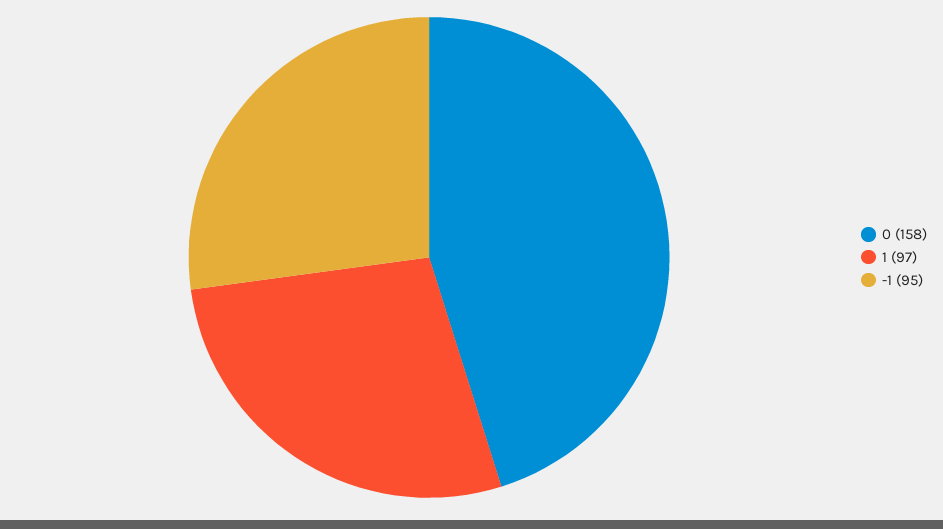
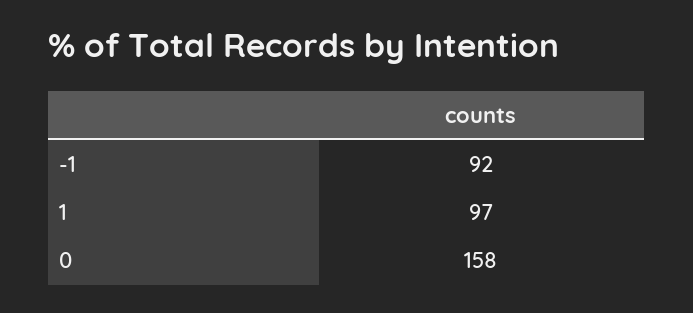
-1: 95 -> 92

